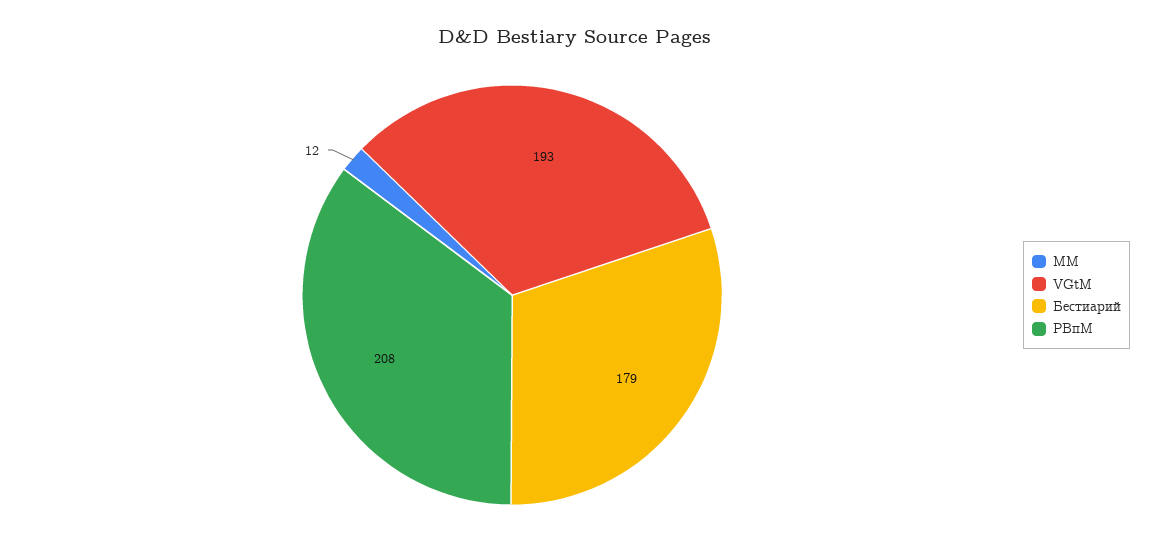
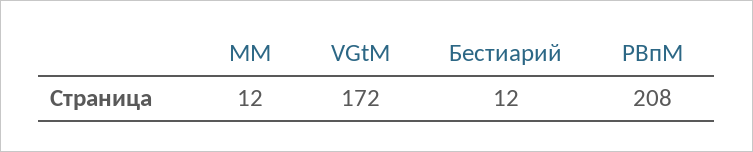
VGtM: 193 -> 172
Бестиарий: 179 -> 12

